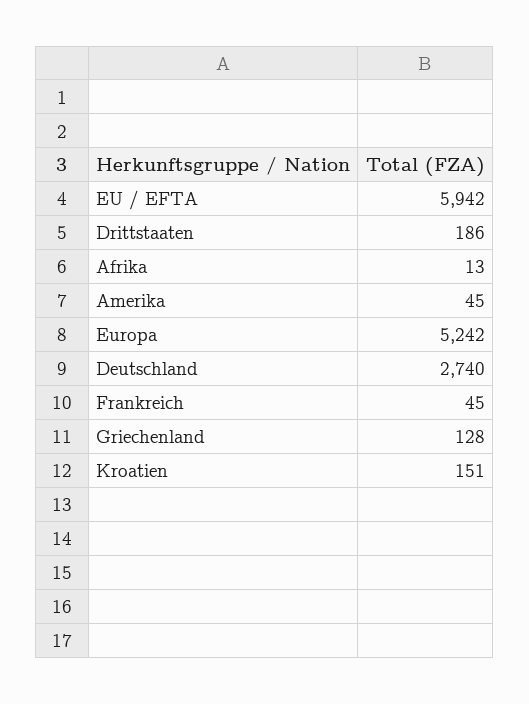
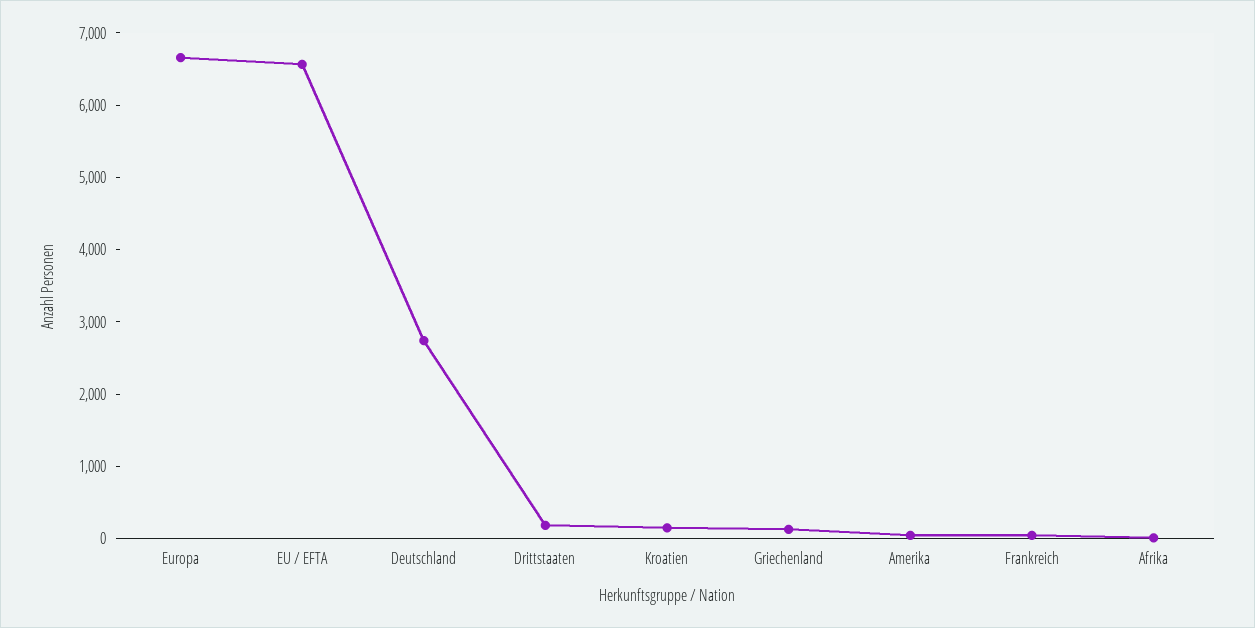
EU / EFTA: 5942 -> 6600
Europa: 5242 -> 6600

